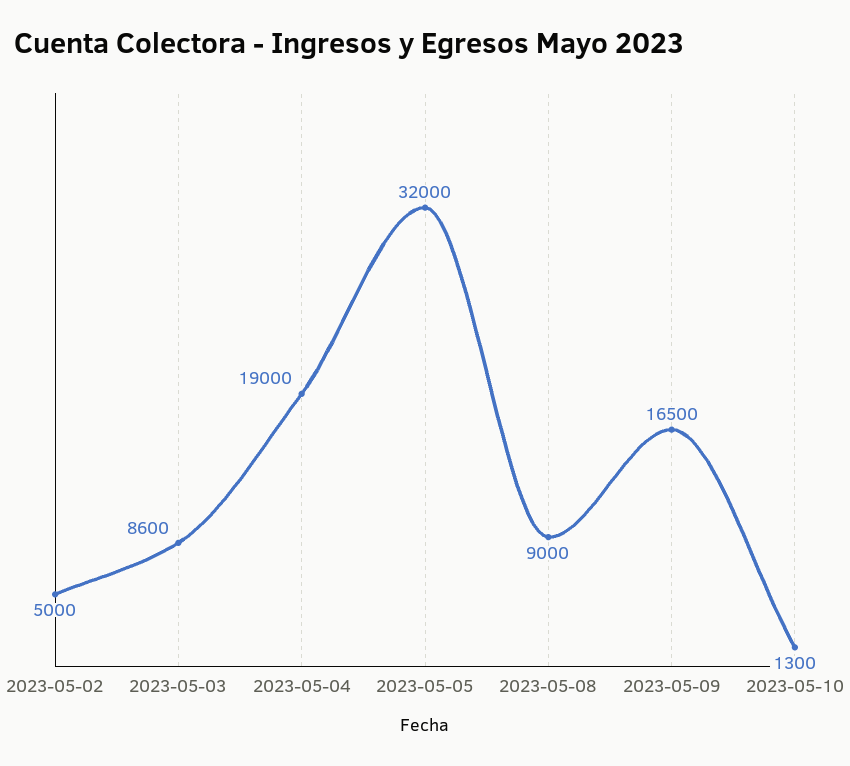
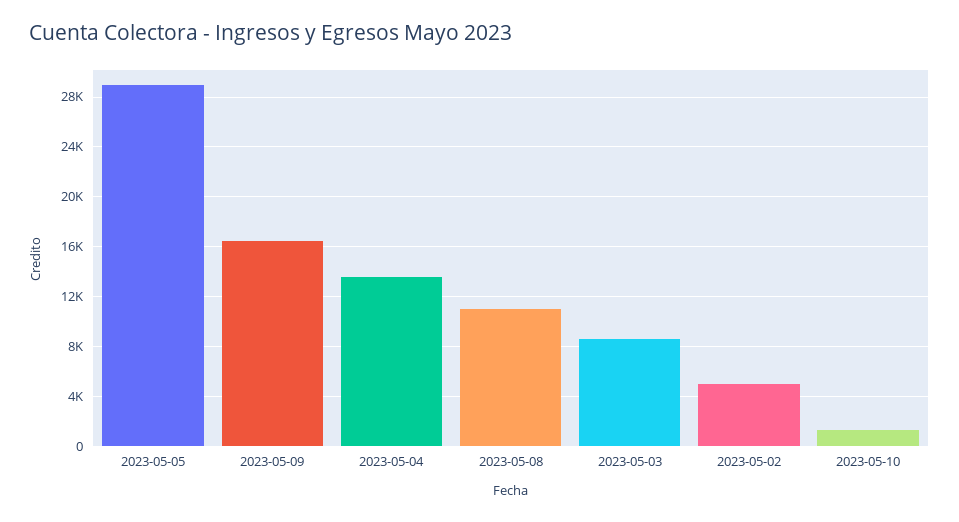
2023-05-04: 19000 -> 13500
2023-05-05: 32000 -> 29000
2023-05-08: 9000 -> 11000

